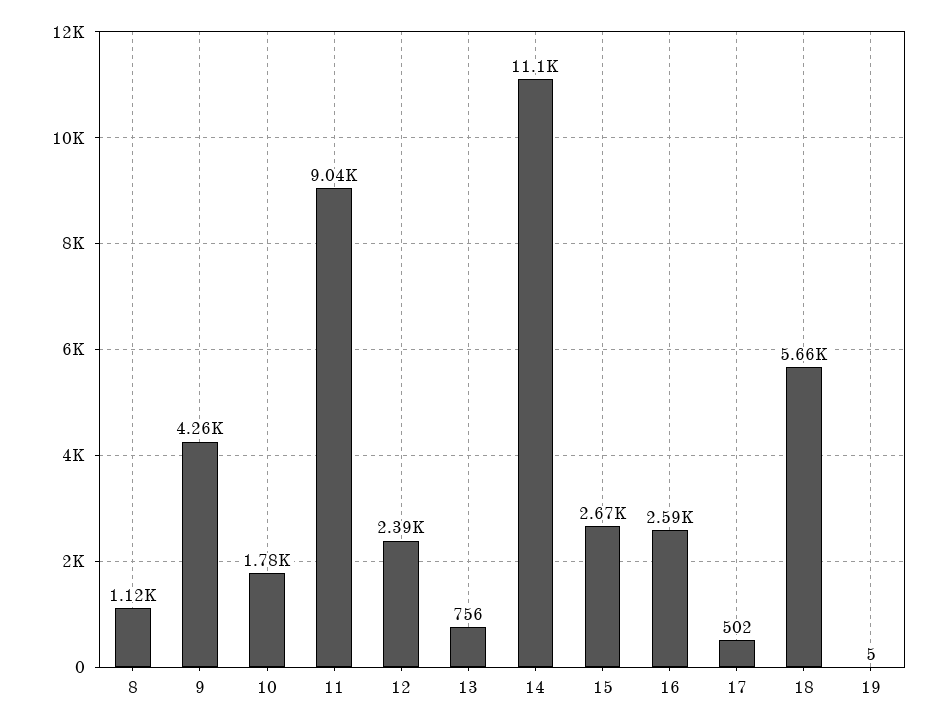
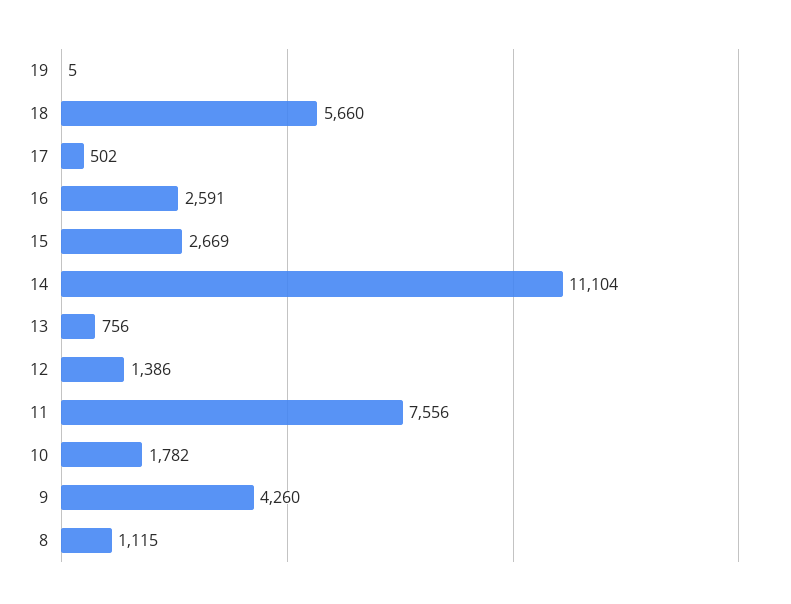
11: 9040 -> 7556
12: 2390 -> 1386

